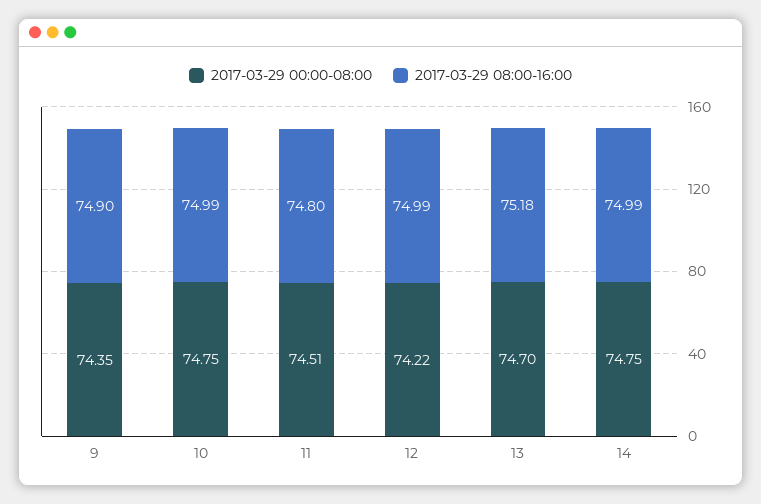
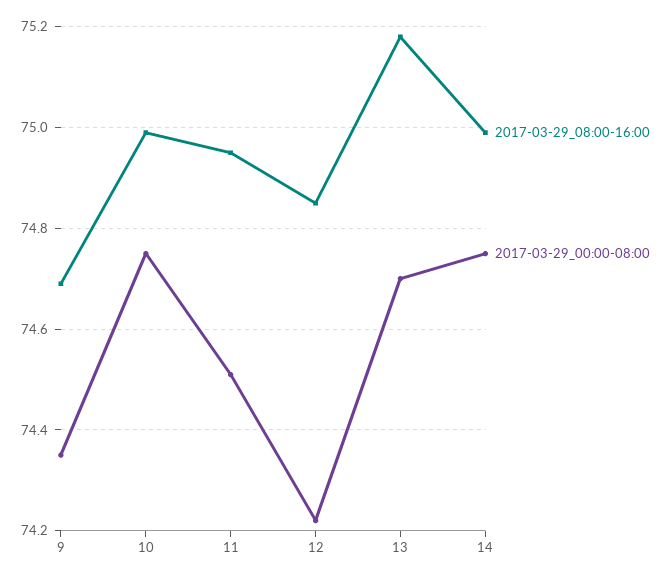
2017-03-29 08:00-16:00, 9: 74.9 -> 74.7
2017-03-29 08:00-16:00, 11: 74.8 -> 74.95
2017-03-29 08:00-16:00, 12: 74.99 -> 74.85

